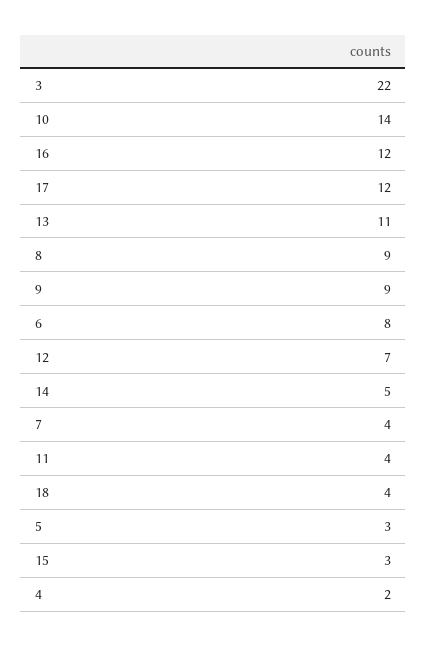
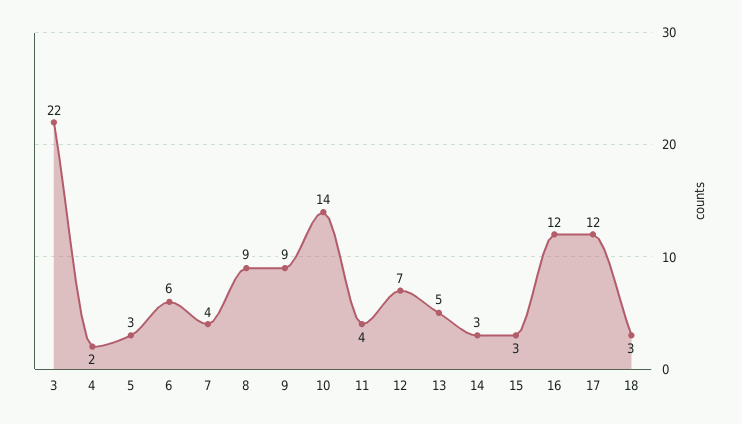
13: 11 -> 5
6: 8 -> 6
14: 5 -> 3
18: 4 -> 3

